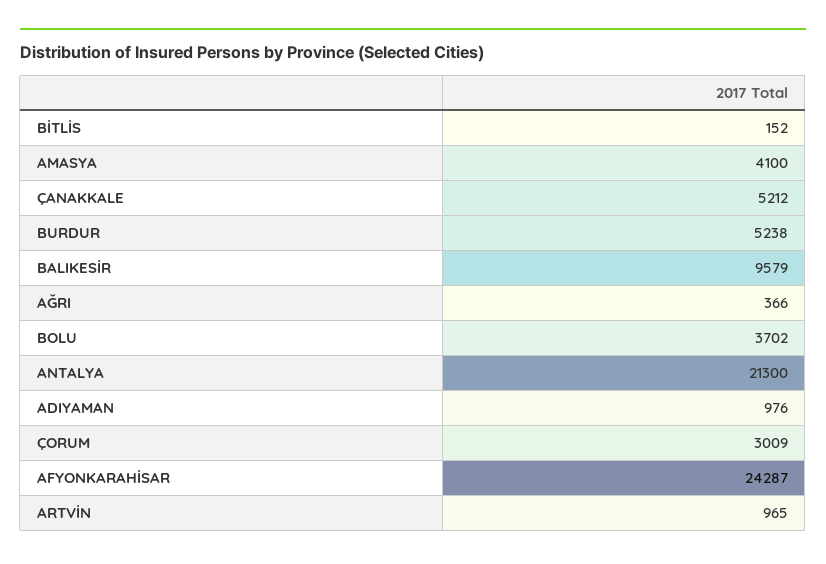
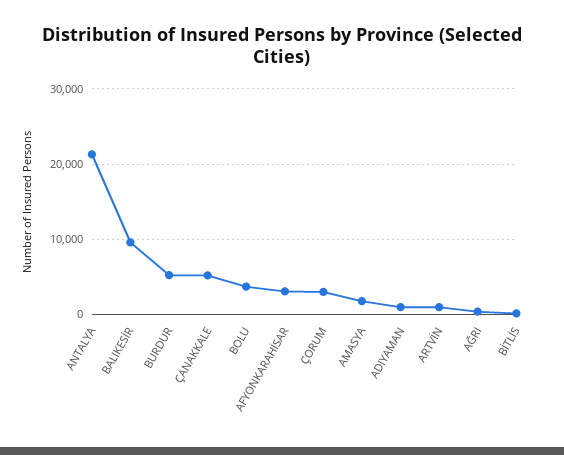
AMASYA: 4100 -> 2000
AFYONKARAHİSAR: 24287 -> 3000

